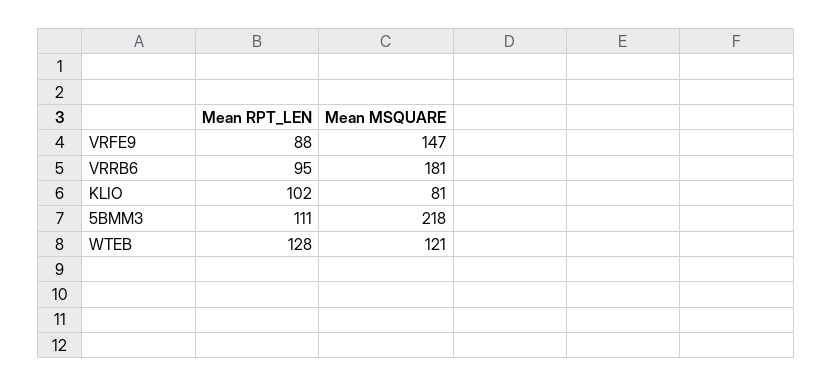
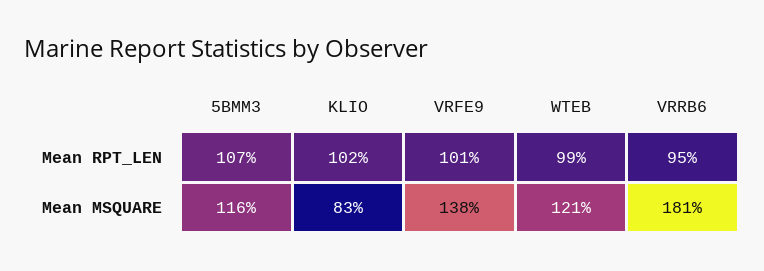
Mean RPT_LEN, VRFE9: 88 -> 101
Mean MSQUARE, VRFE9: 147 -> 138
Mean MSQUARE, KLIO: 81 -> 83
Mean RPT_LEN, 5BMM3: 111 -> 107
Mean MSQUARE, 5BMM3: 218 -> 116
Mean RPT_LEN, WTEB: 128 -> 99

